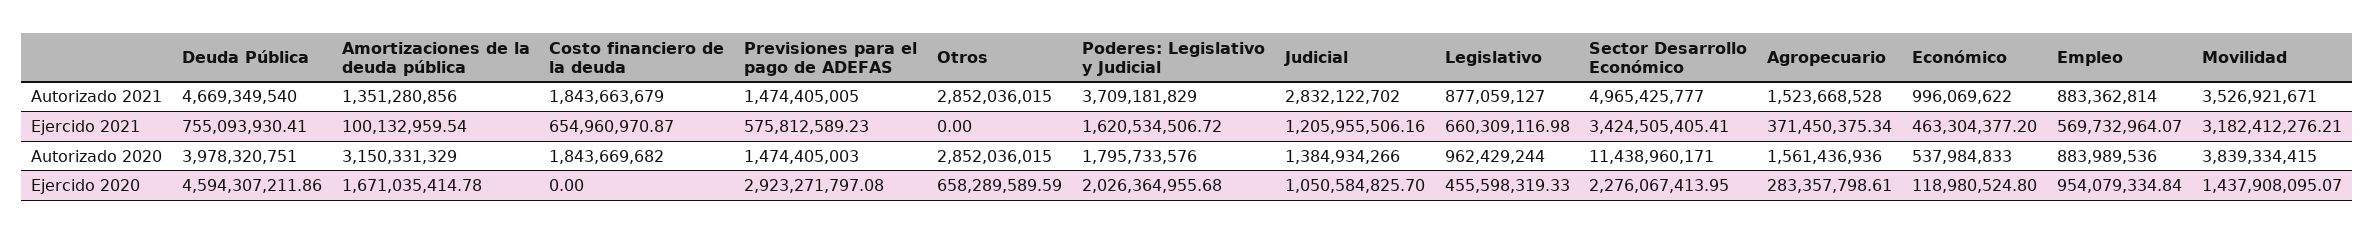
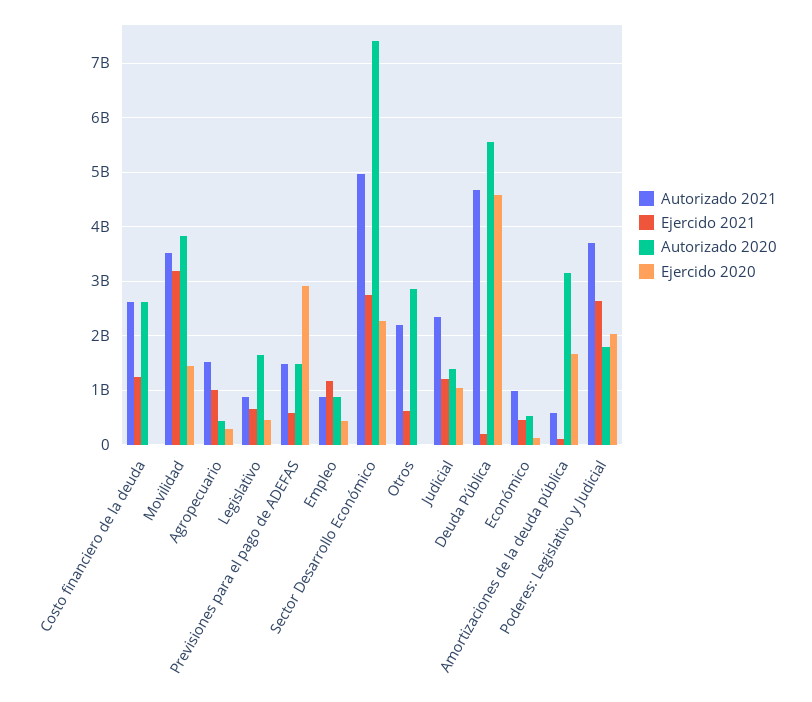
Autorizado 2021, Amortizaciones de la deuda pública: 1351280856 -> 600000000
Autorizado 2021, Costo financiero de la deuda: 1843663679 -> 2600000000
Autorizado 2021, Otros: 2852036015 -> 2200000000
Autorizado 2021, Judicial: 2832122702 -> 2400000000
Ejercido 2021, Deuda Pública: 755093930.41 -> 200000000
Ejercido 2021, Costo financiero de la deuda: 654960970.87 -> 1200000000
Ejercido 2021, Otros: 0 -> 600000000
Ejercido 2021, Poderes: Legislativo y Judicial: 1620534506.72 -> 2600000000
Ejercido 2021, Sector Desarrollo Económico: 3424505405.41 -> 2800000000
Ejercido 2021, Agropecuario: 371450375.34 -> 1000000000
Ejercido 2021, Empleo: 569732964.07 -> 1200000000
Autorizado 2020, Deuda Pública: 3978320751 -> 5600000000
Autorizado 2020, Costo financiero de la deuda: 1843669682 -> 2600000000
Autorizado 2020, Legislativo: 962429244 -> 1600000000
Autorizado 2020, Sector Desarrollo Económico: 11438960171 -> 7400000000
Autorizado 2020, Agropecuario: 1561436936 -> 400000000
Ejercido 2020, Otros: 658289589.59 -> 0
Ejercido 2020, Empleo: 954079334.84 -> 400000000

